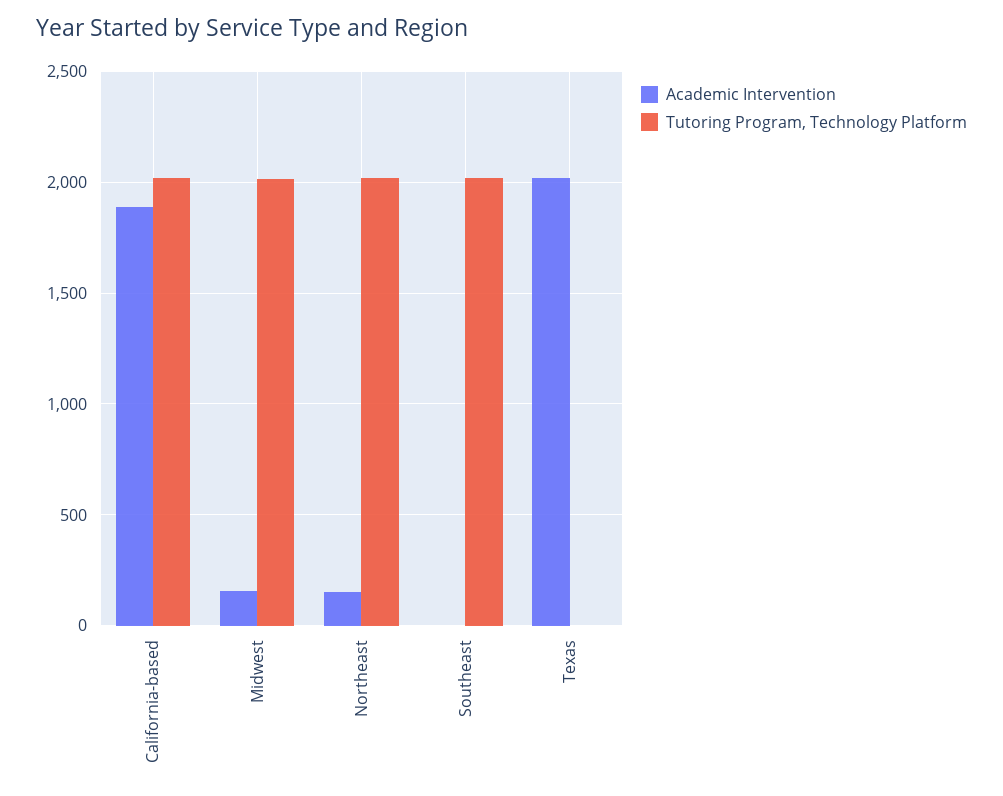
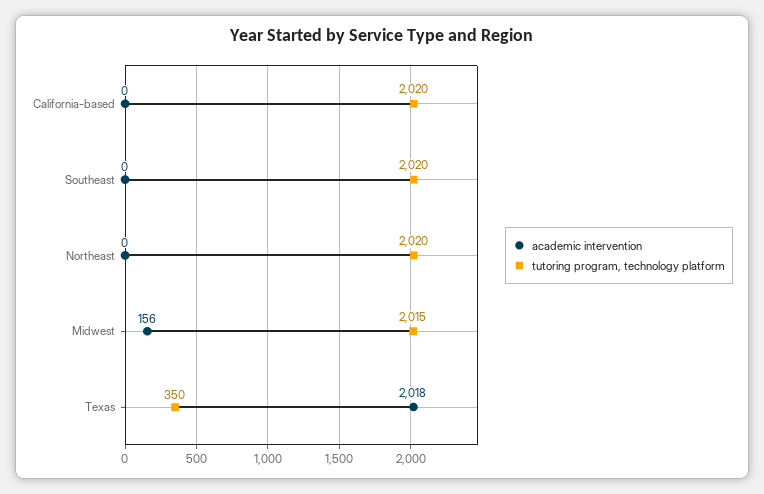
Academic Intervention, California-based: 1900 -> 0
Academic Intervention, Northeast: 150 -> 0
Tutoring Program, Technology Platform, Texas: 0 -> 350

